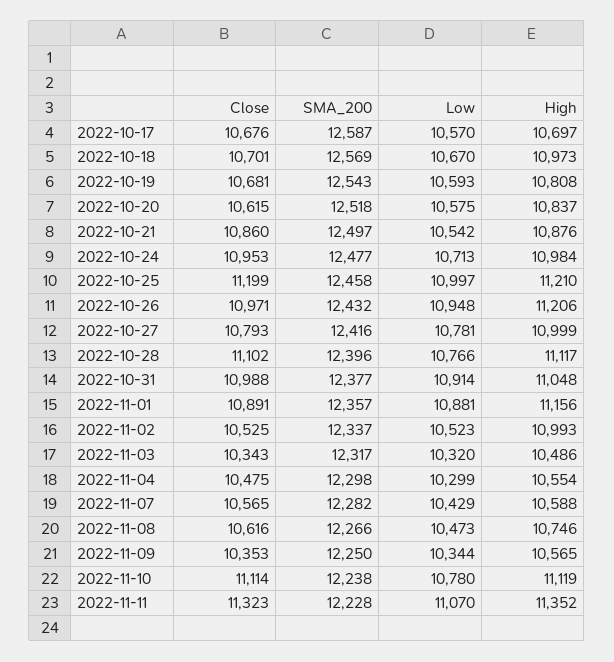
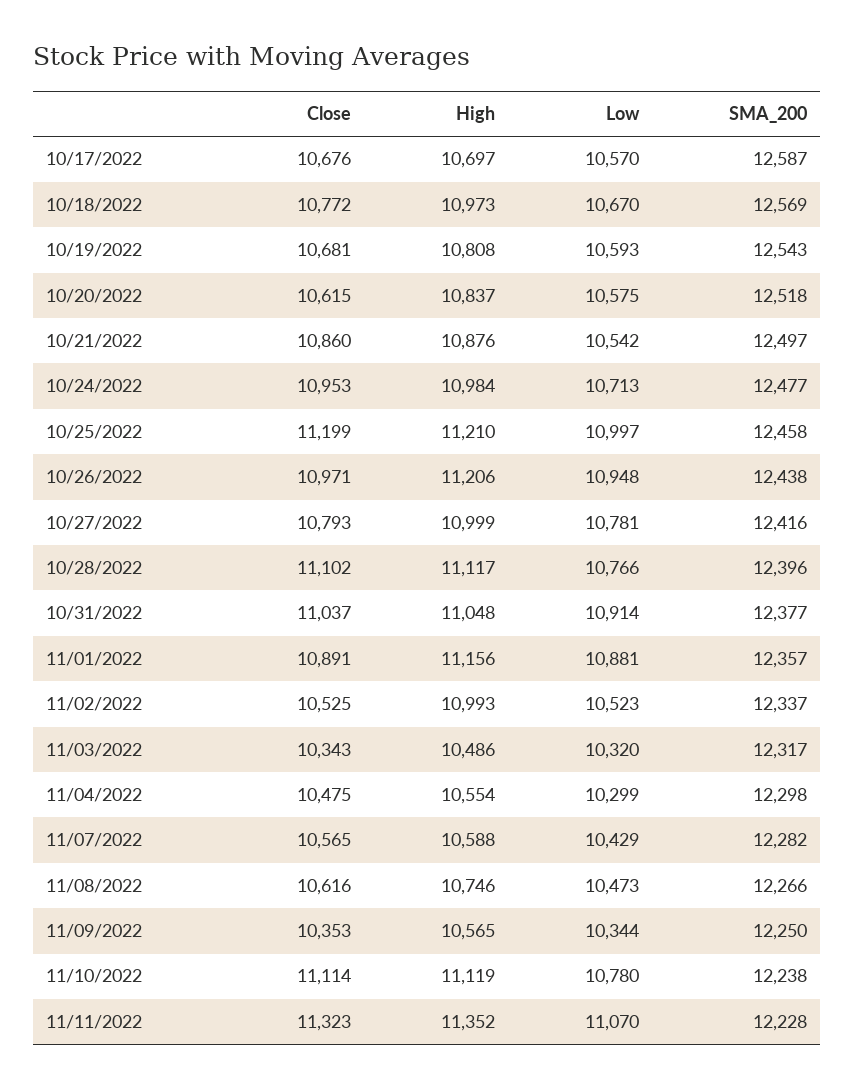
Close, 2022-10-18: 10701 -> 10772
SMA_200, 2022-10-26: 12432 -> 12438
Close, 2022-10-31: 10988 -> 11037

